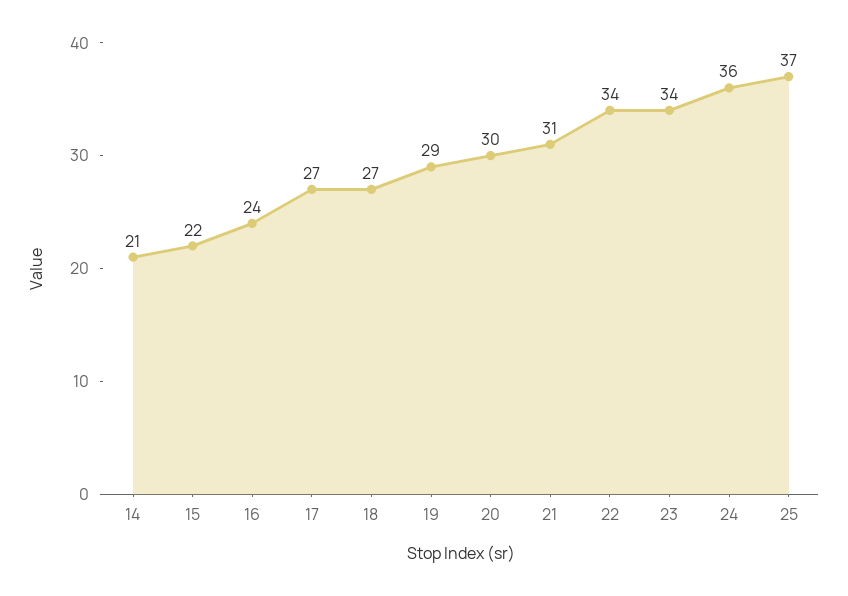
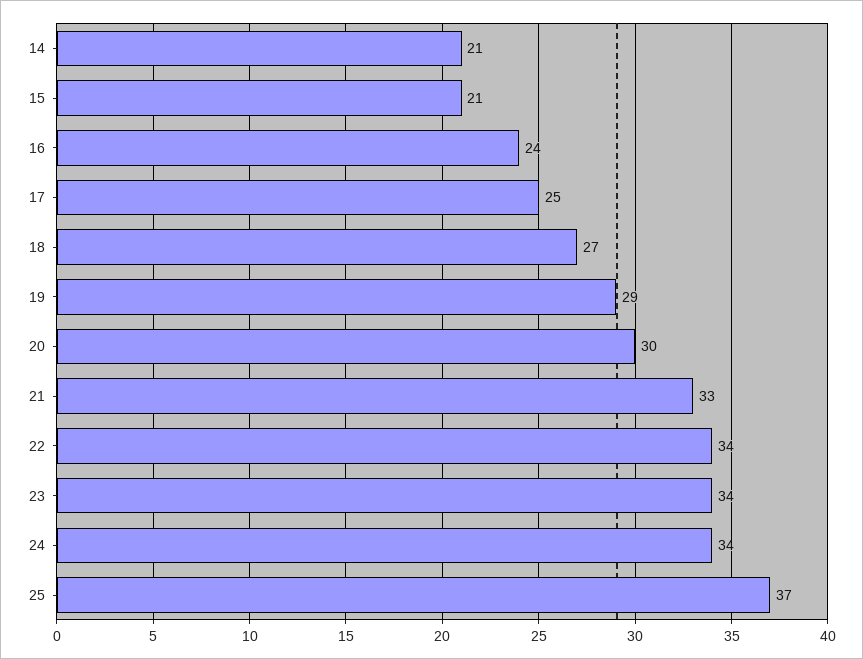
15: 22 -> 21
17: 27 -> 25
21: 31 -> 33
24: 36 -> 34

